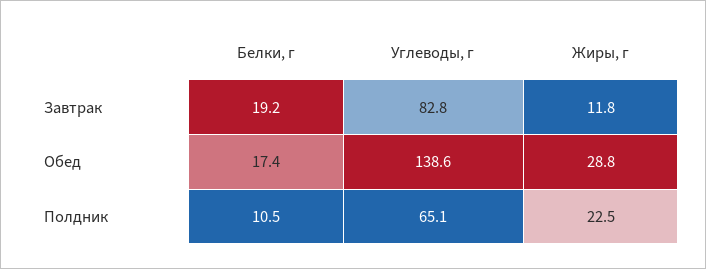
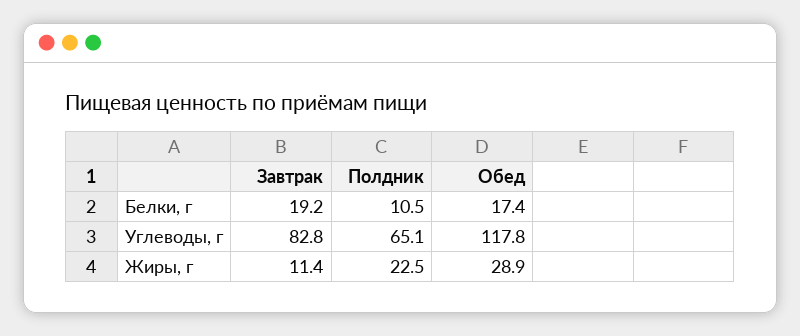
Жиры, г, Завтрак: 11.8 -> 11.4
Углеводы, г, Обед: 138.6 -> 117.8
Жиры, г, Обед: 28.8 -> 28.9

